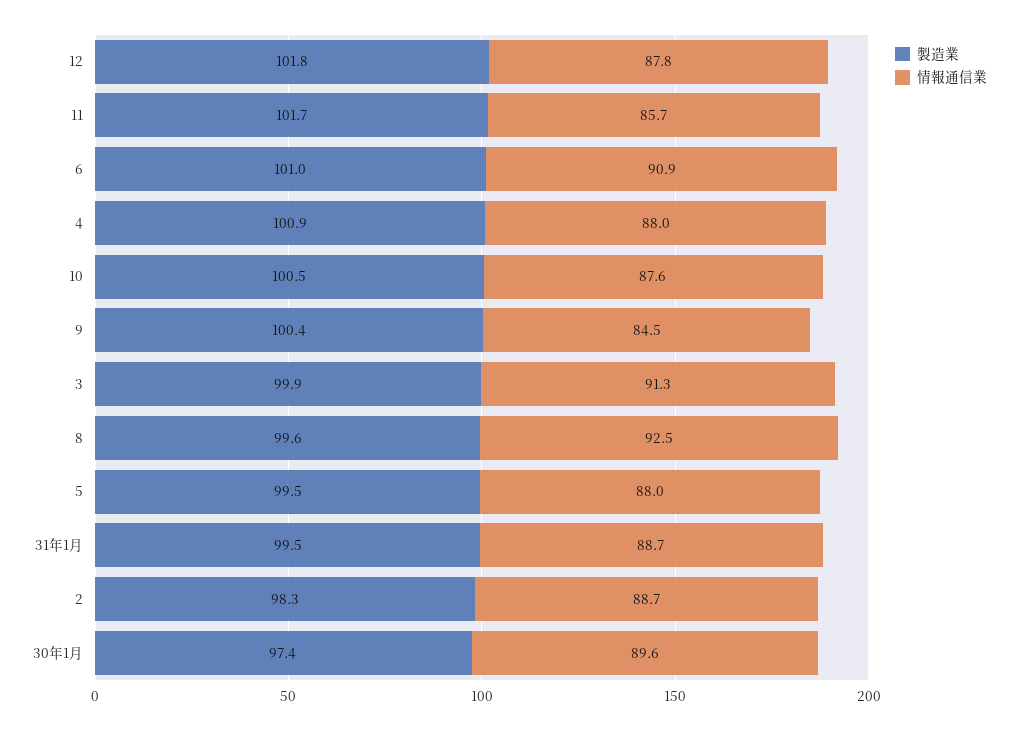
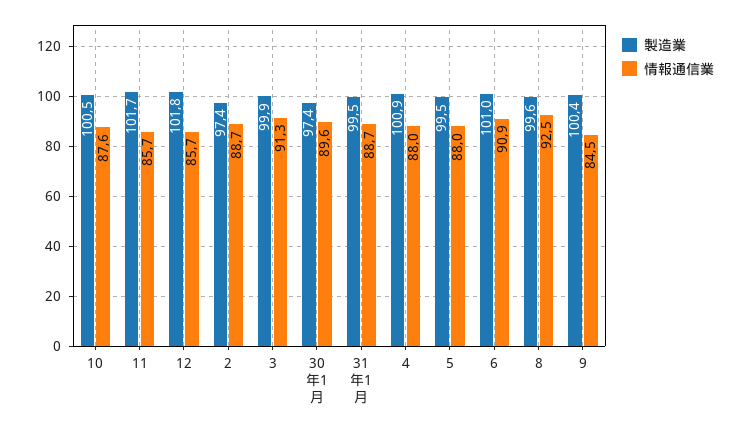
情報通信業, 12: 87.8 -> 85.7
製造業, 2: 98.3 -> 97.4

